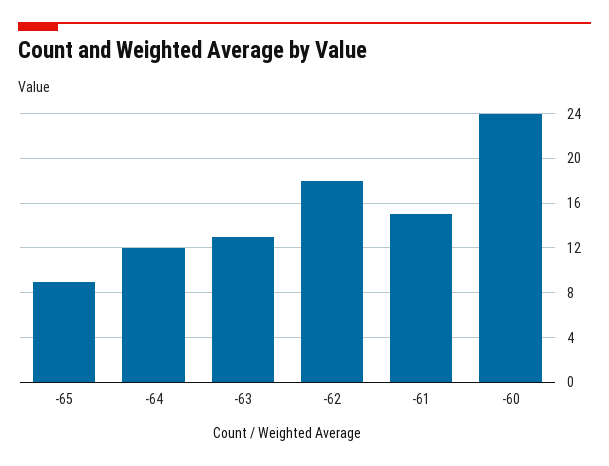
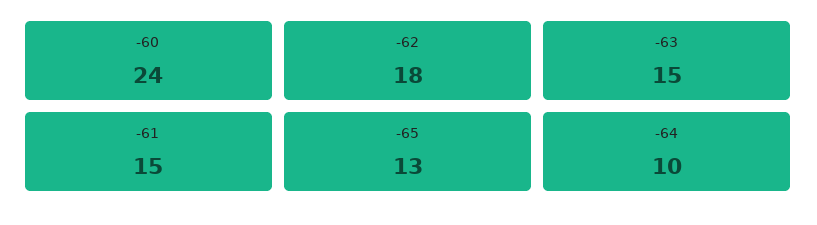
-65: 9 -> 13
-64: 12 -> 10
-63: 13 -> 15

